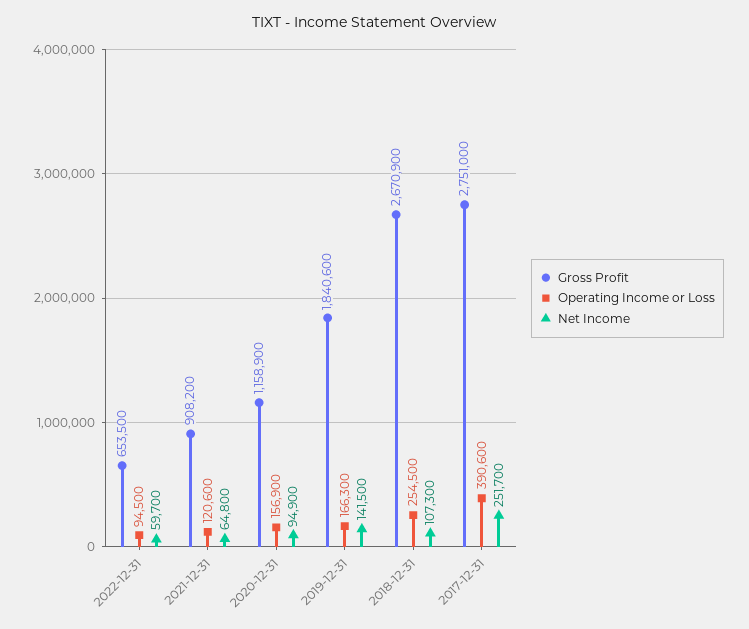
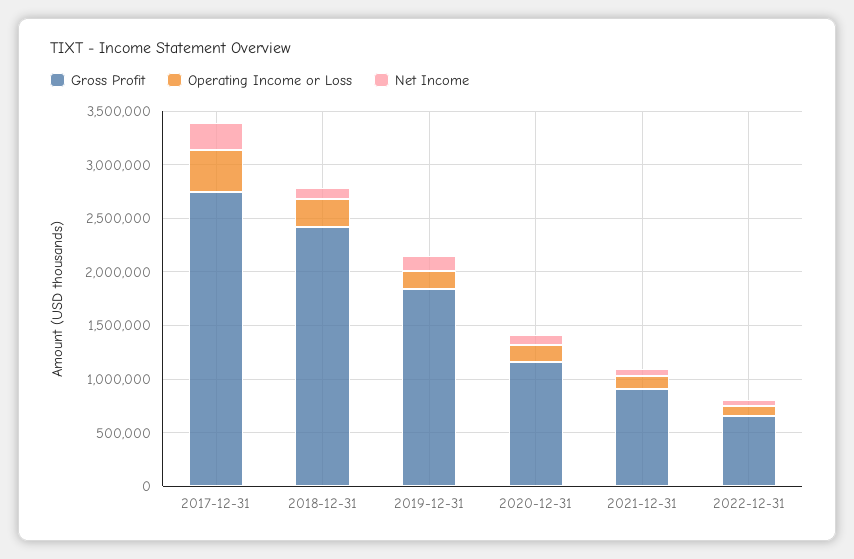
Gross Profit, 2018-12-31: 2670900 -> 2400000

